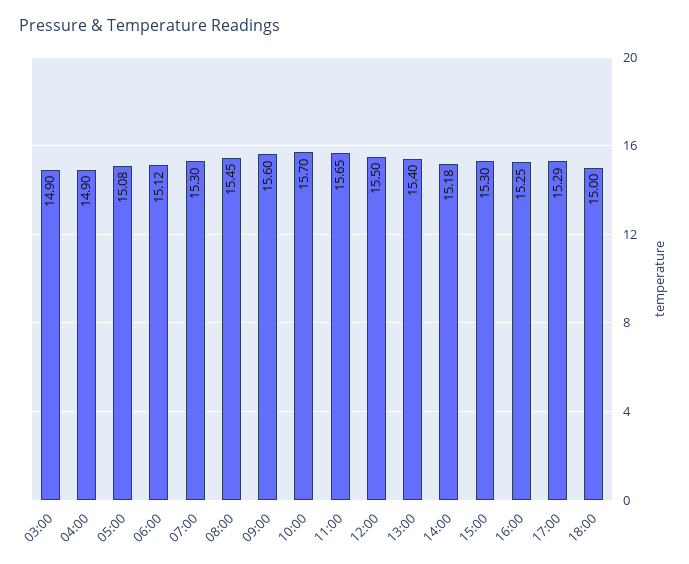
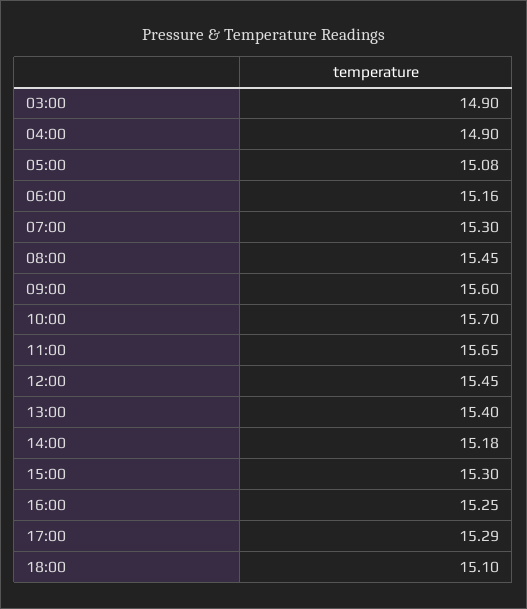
06:00: 15.12 -> 15.16
12:00: 15.5 -> 15.45
18:00: 15 -> 15.1

